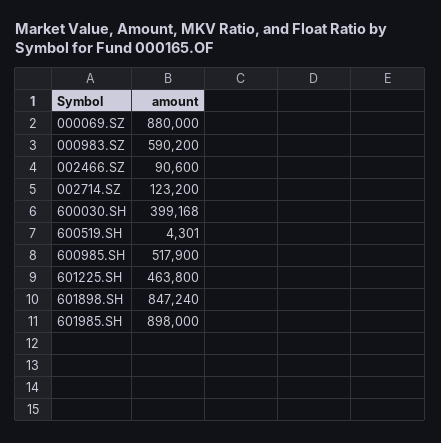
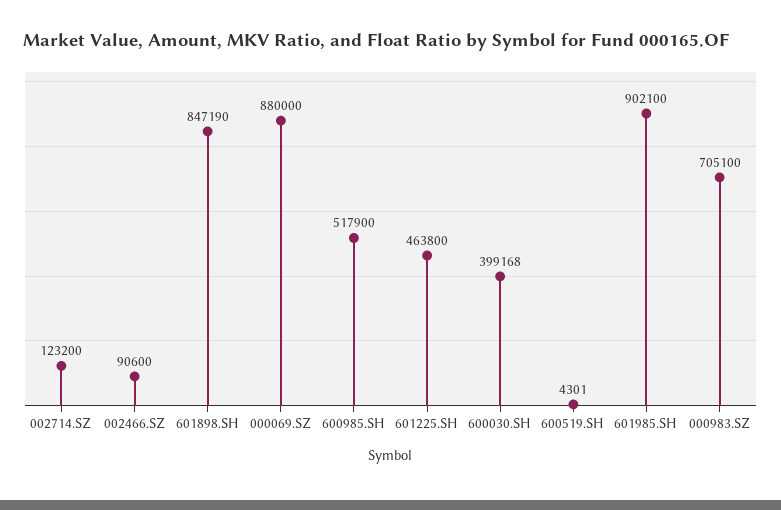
000983.SZ: 590200 -> 705100
601898.SH: 847240 -> 847190
601985.SH: 898000 -> 902100

